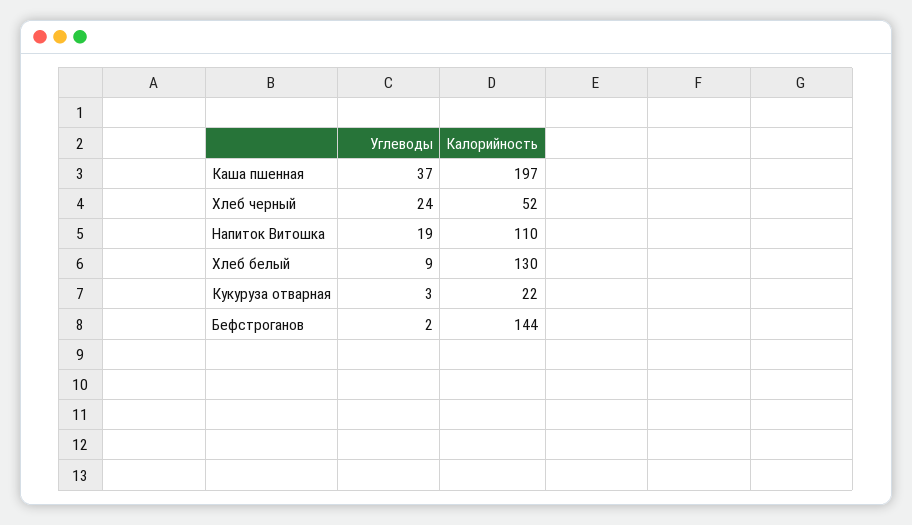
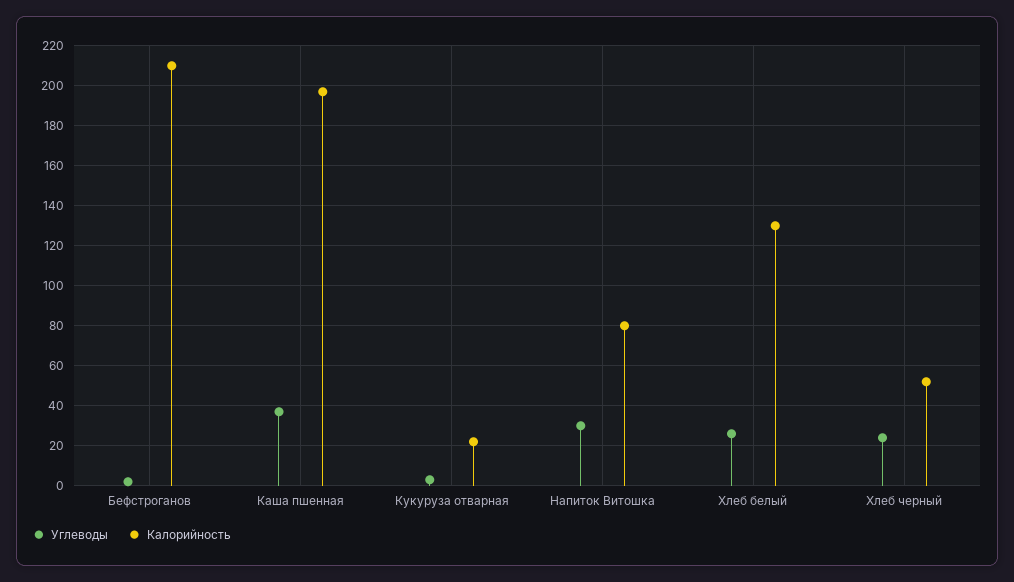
Углеводы, Напиток Витошка: 19 -> 30
Калорийность, Напиток Витошка: 110 -> 80
Углеводы, Хлеб белый: 9 -> 25
Калорийность, Бефстроганов: 144 -> 210

